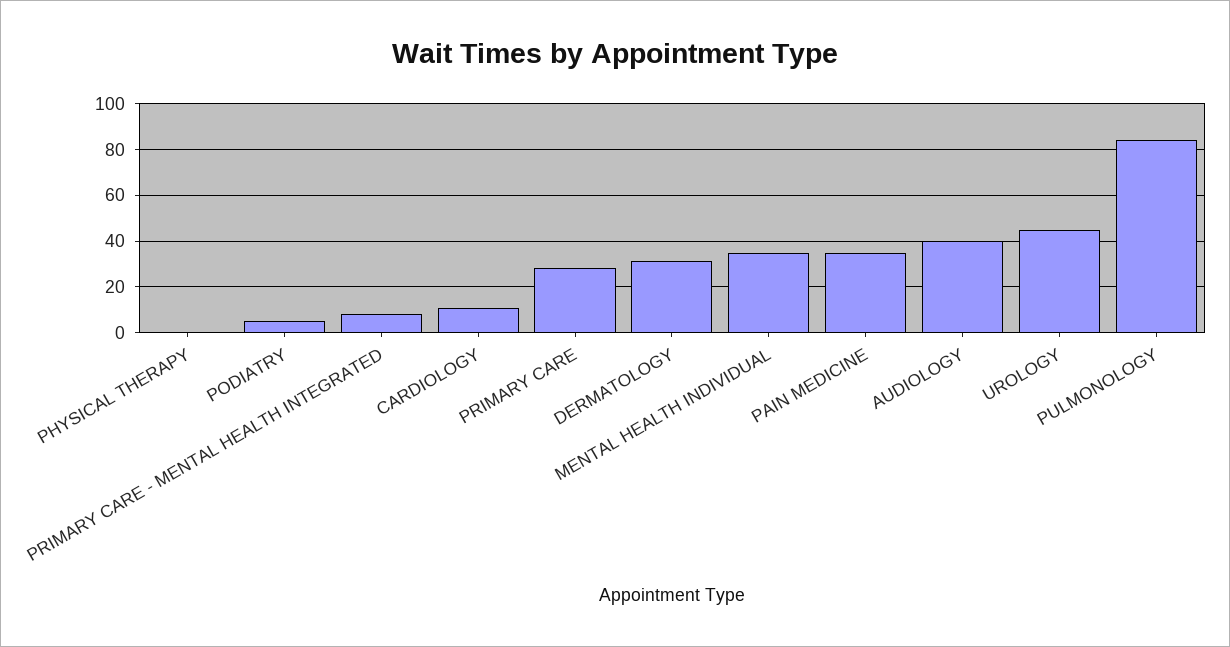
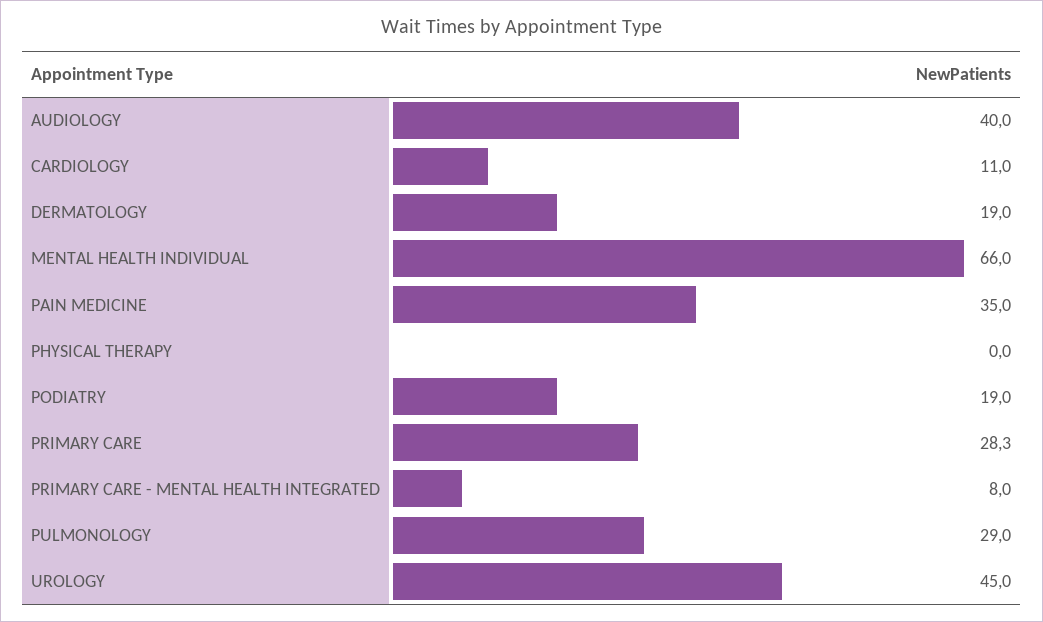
PODIATRY: 5 -> 19
DERMATOLOGY: 30 -> 19
MENTAL HEALTH INDIVIDUAL: 35 -> 66
PULMONOLOGY: 85 -> 29

